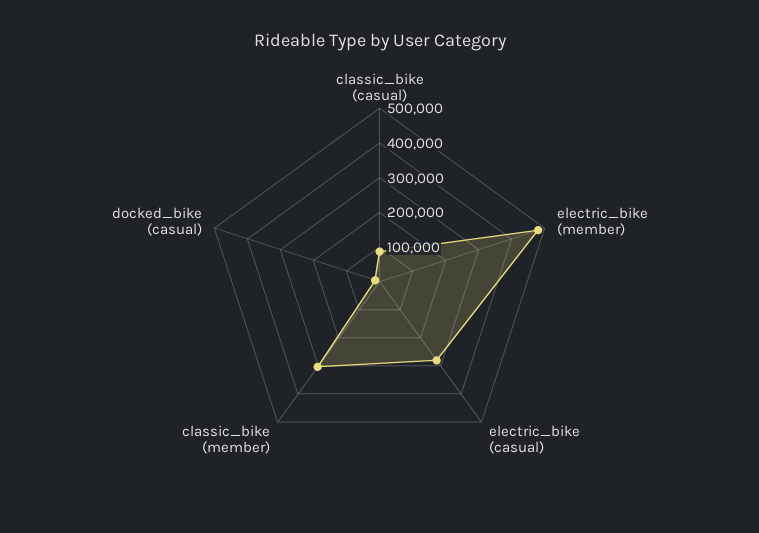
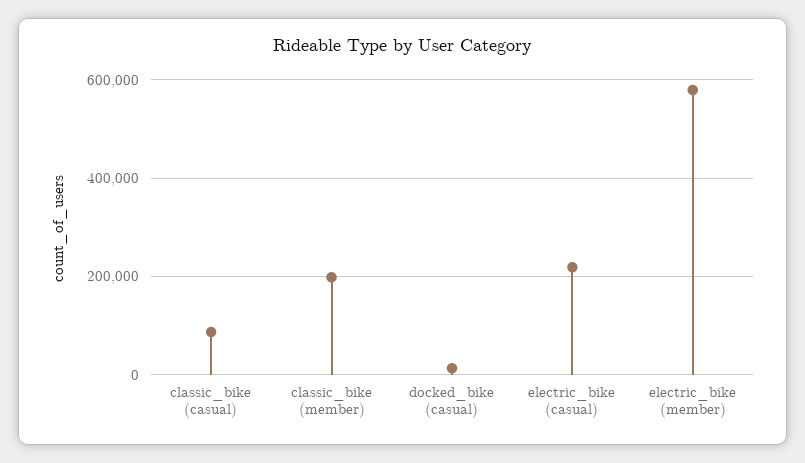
electric_bike (member): 475000 -> 580000
electric_bike (casual): 275000 -> 220000
classic_bike (member): 300000 -> 200000

